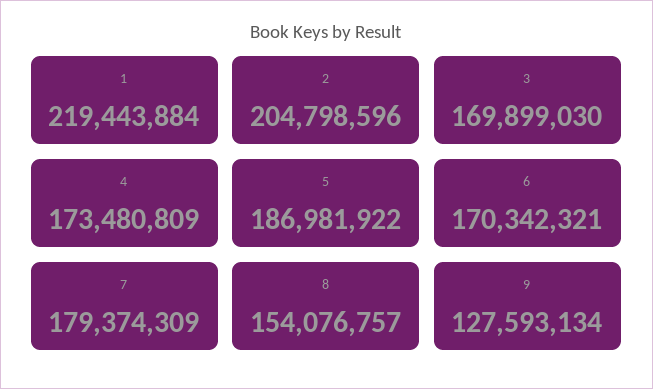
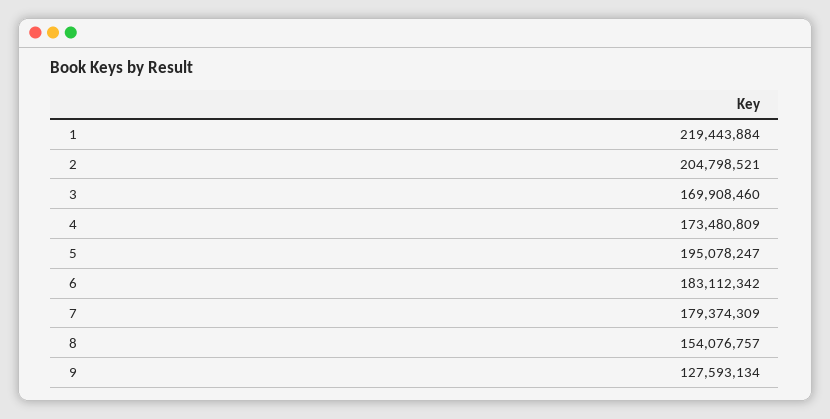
2: 204798596 -> 204798521
3: 169899030 -> 169908460
5: 186981922 -> 195078247
6: 170342321 -> 183112342

